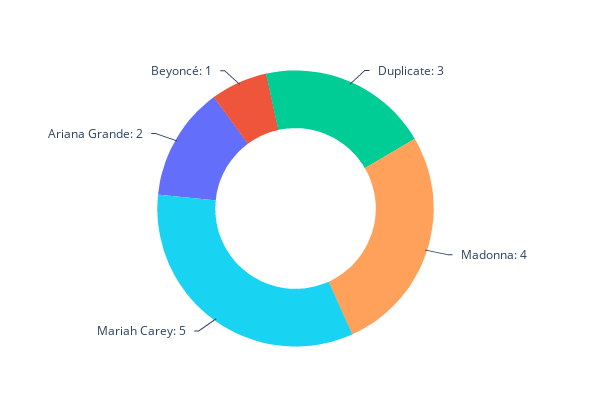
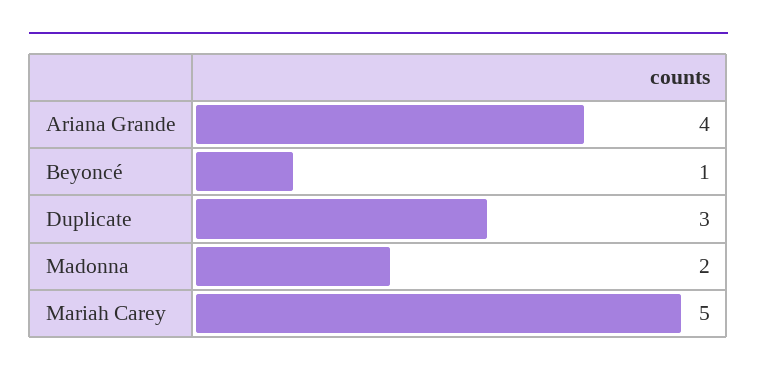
Madonna: 4 -> 2
Ariana Grande: 2 -> 4

